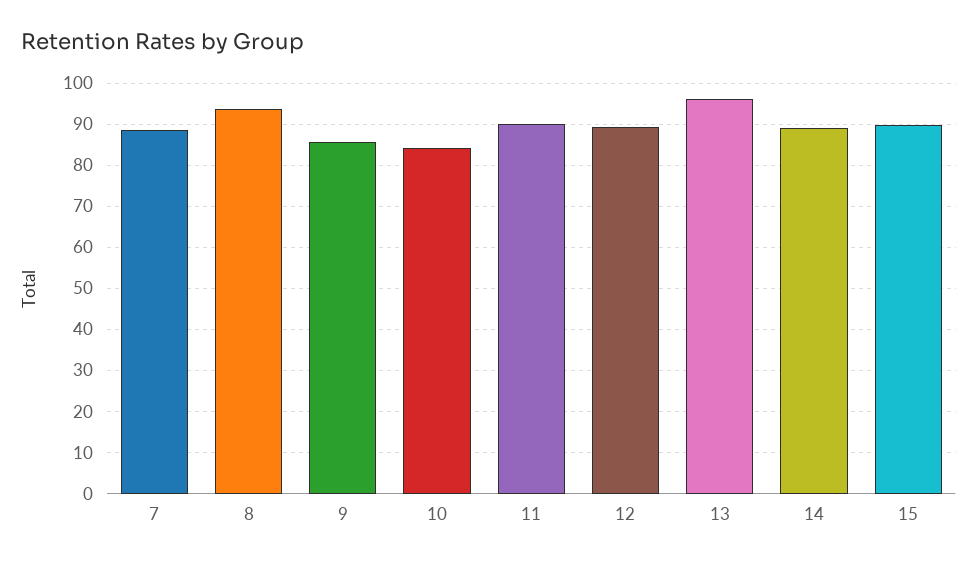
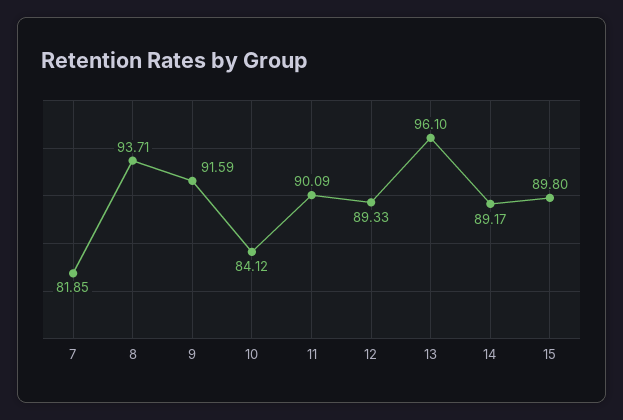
7: 88 -> 81.85
9: 86 -> 91.59

